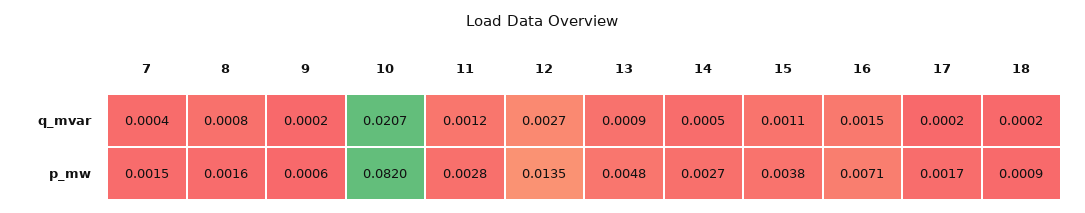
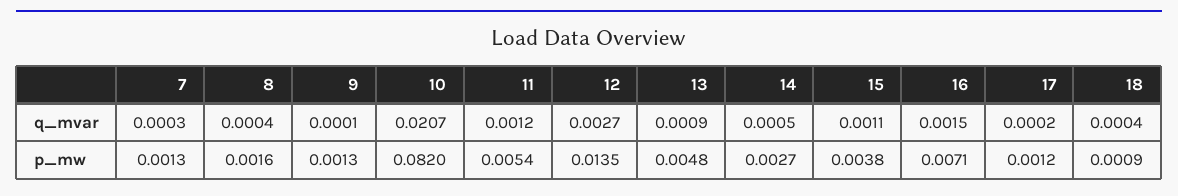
7, q_mvar: 0.0004 -> 0.0003
8, q_mvar: 0.0008 -> 0.0004
9, q_mvar: 0.0002 -> 0.0001
18, q_mvar: 0.0002 -> 0.0004
7, p_mw: 0.0015 -> 0.0013
9, p_mw: 0.0006 -> 0.0013
11, p_mw: 0.0028 -> 0.0054
17, p_mw: 0.0017 -> 0.0012

